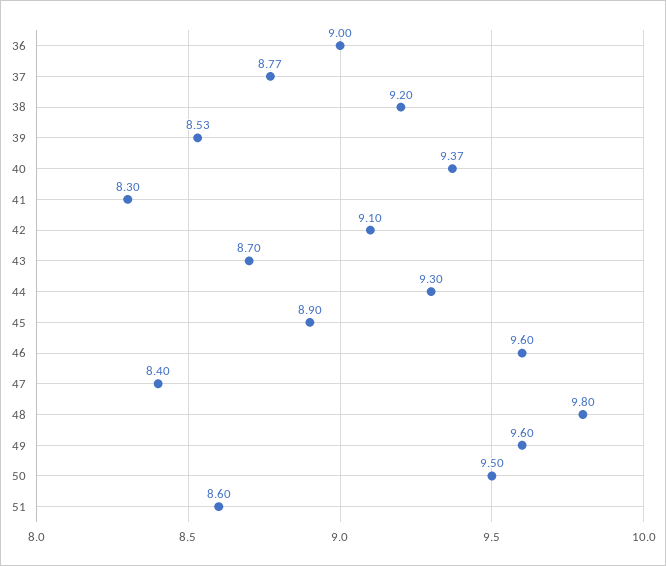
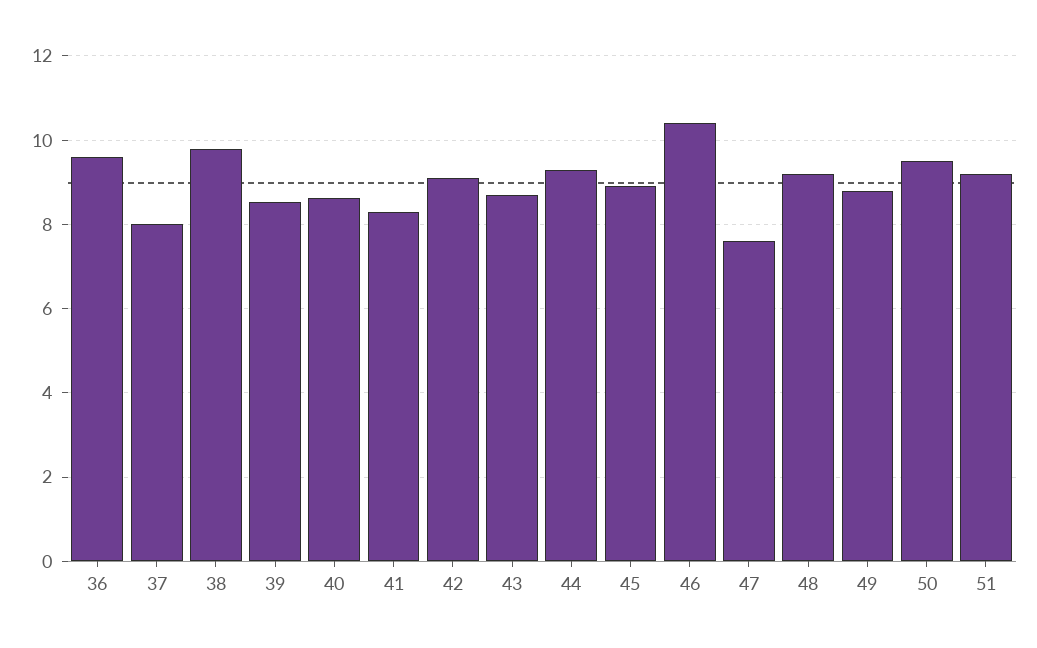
36: 9 -> 9.6
37: 8.77 -> 8
38: 9.2 -> 9.8
40: 9.37 -> 8.6
46: 9.6 -> 10.4
47: 8.4 -> 7.6
48: 9.8 -> 9.2
49: 9.6 -> 8.8
51: 8.6 -> 9.2

